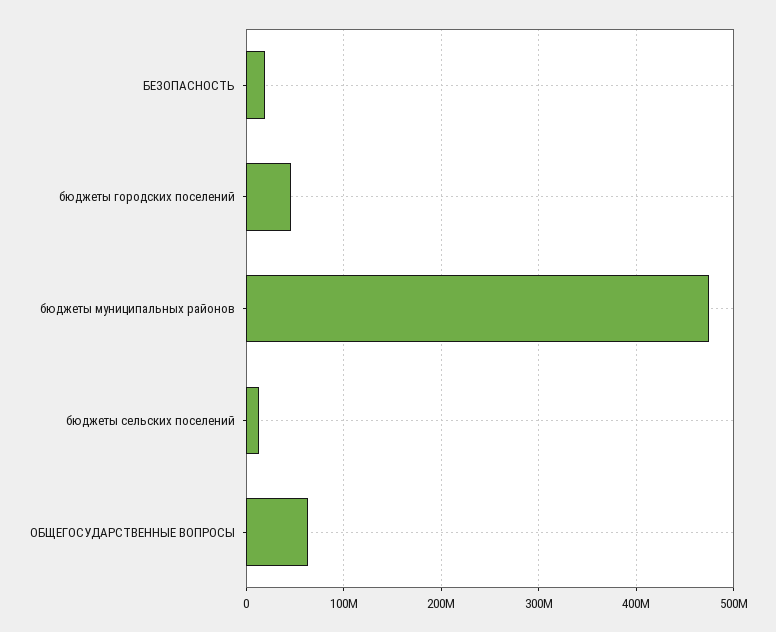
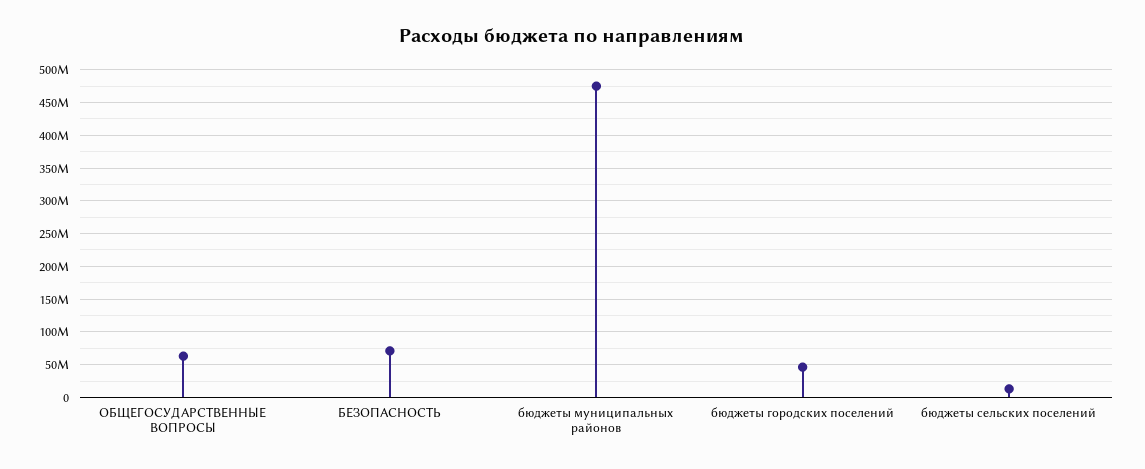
БЕЗОПАСНОСТЬ: 20000000 -> 70000000

